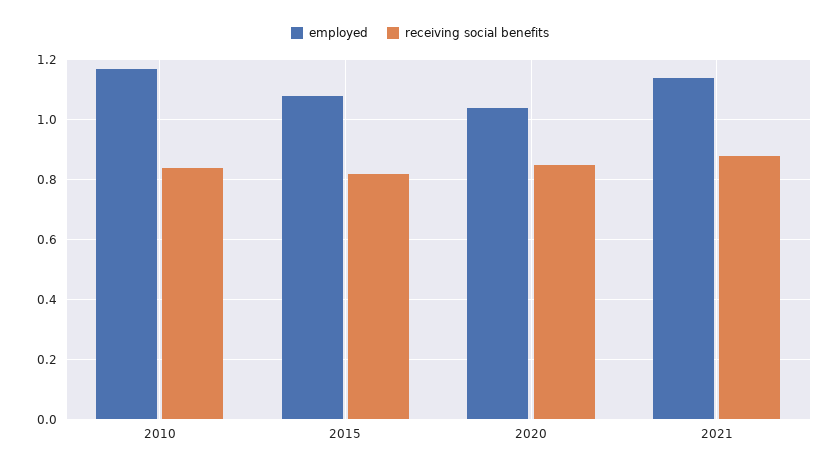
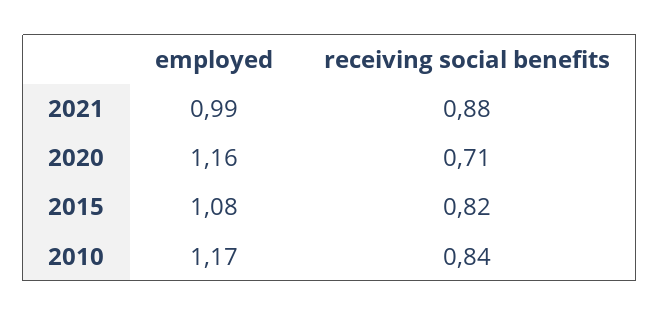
employed, 2020: 1.05 -> 1.16
receiving social benefits, 2020: 0.85 -> 0.71
employed, 2021: 1.15 -> 0.99

